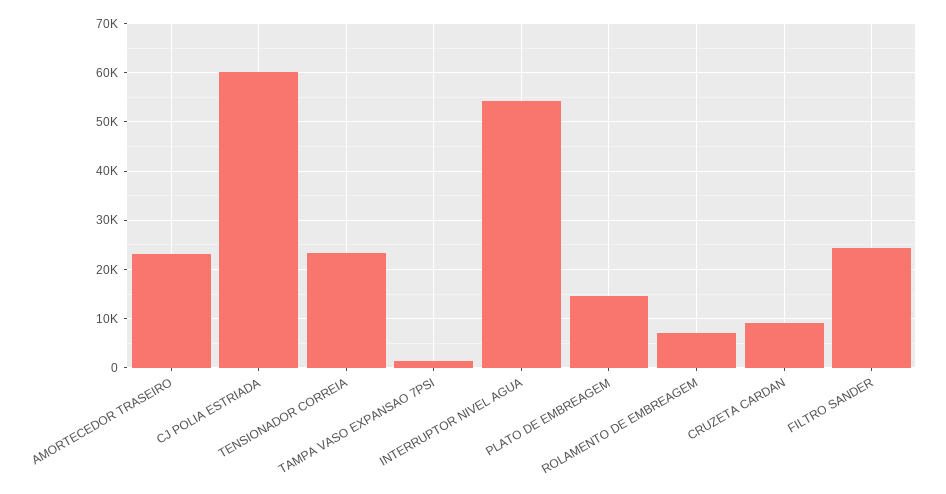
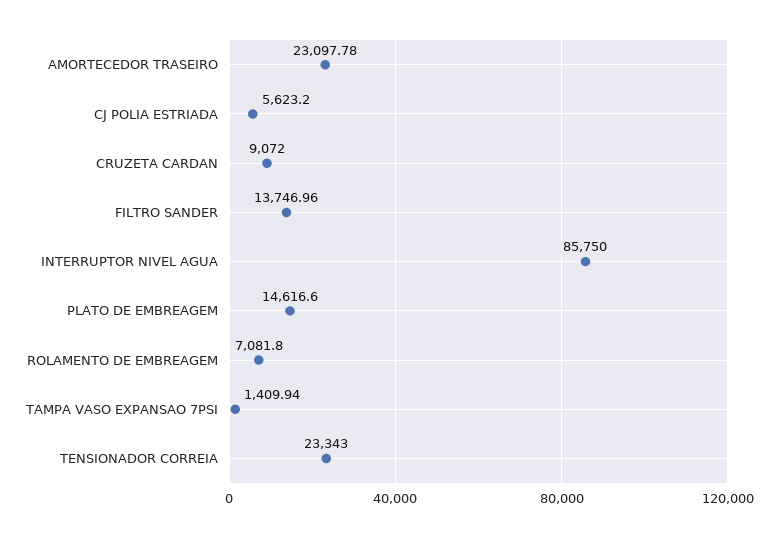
CJ POLIA ESTRIADA: 60000 -> 5623.2
INTERRUPTOR NIVEL AGUA: 54000 -> 85750
FILTRO SANDER: 24000 -> 13746.96

